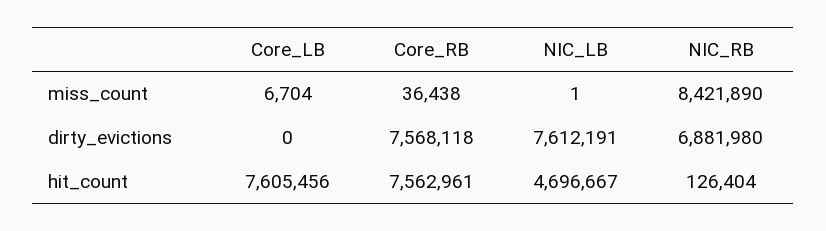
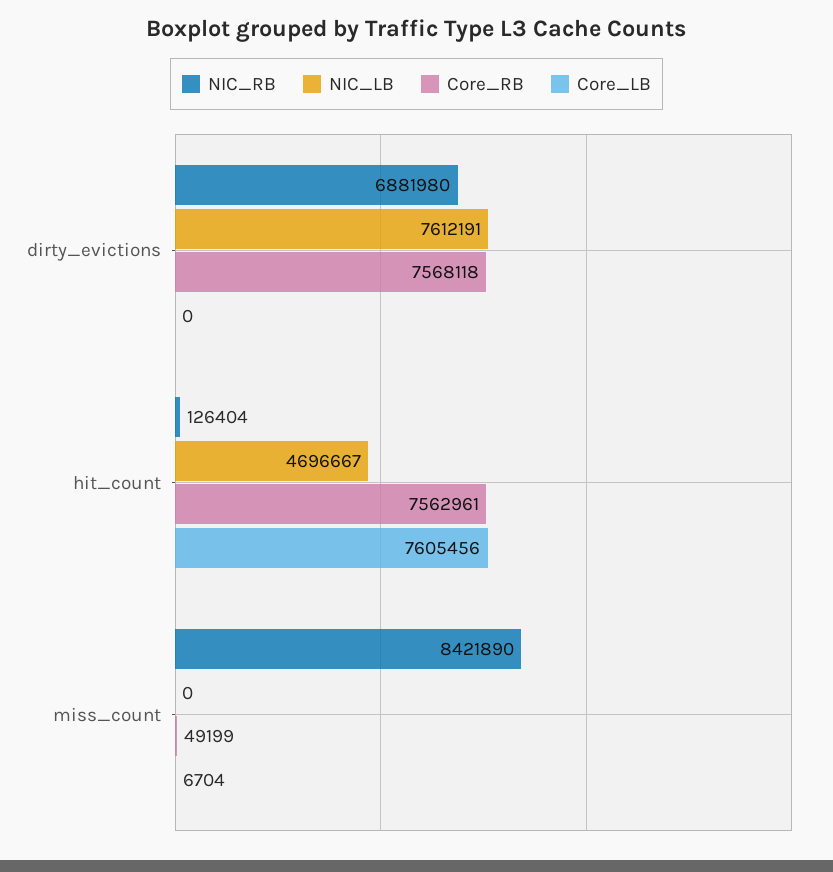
Core_RB, miss_count: 36438 -> 49199
NIC_LB, miss_count: 1 -> 0

